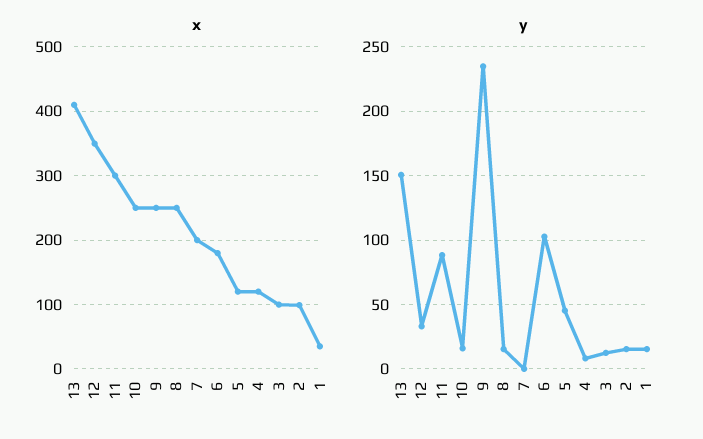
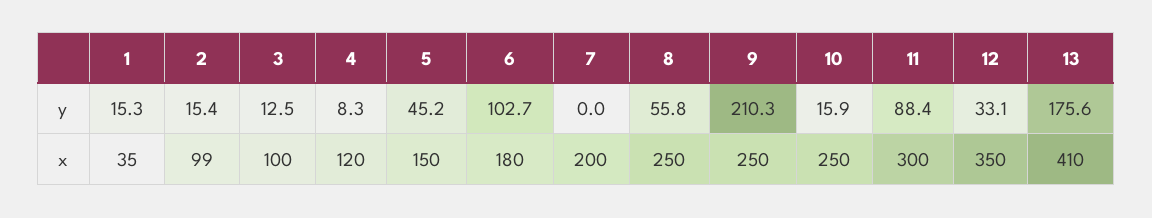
x, 5: 120 -> 150
y, 13: 150 -> 175.6
y, 9: 235 -> 210.3
y, 8: 15 -> 55.8

